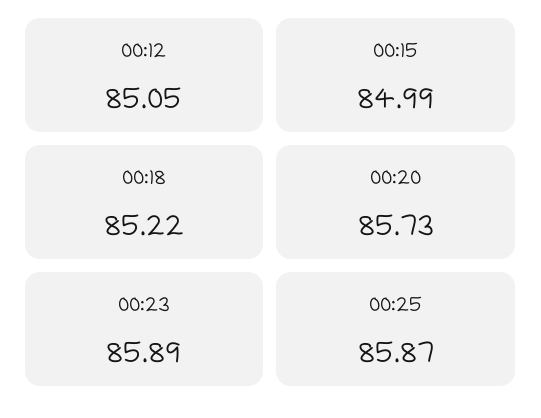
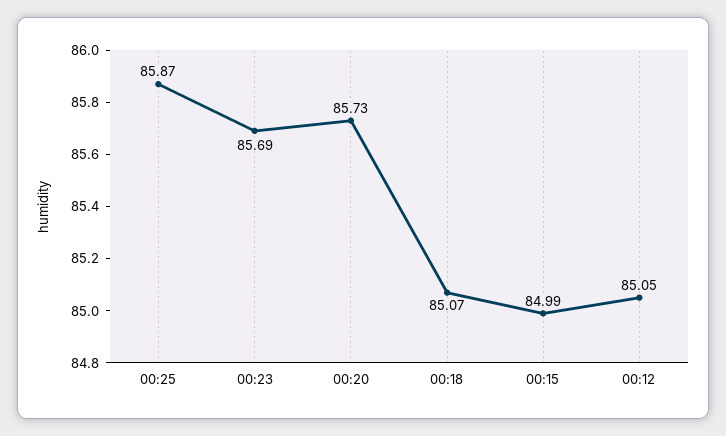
00:18: 85.22 -> 85.07
00:23: 85.89 -> 85.69

